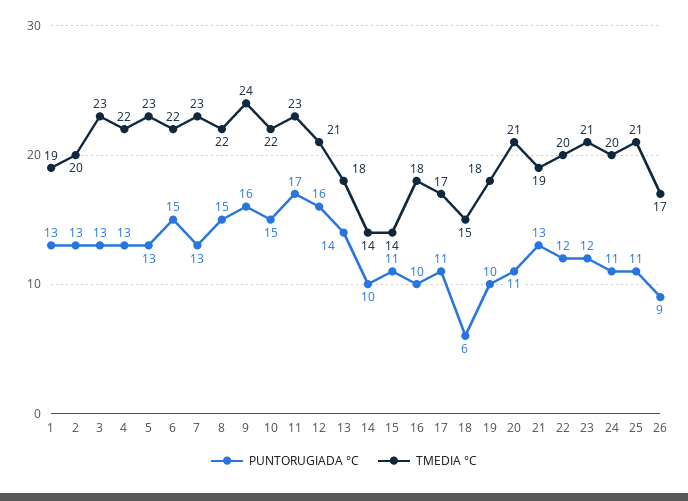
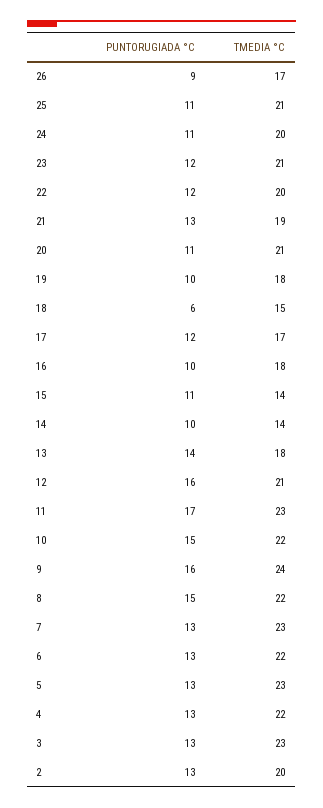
PUNTORUGIADA °C, 1: 13 -> none
TMEDIA °C, 1: 19 -> none
PUNTORUGIADA °C, 6: 15 -> 13
PUNTORUGIADA °C, 17: 11 -> 12

